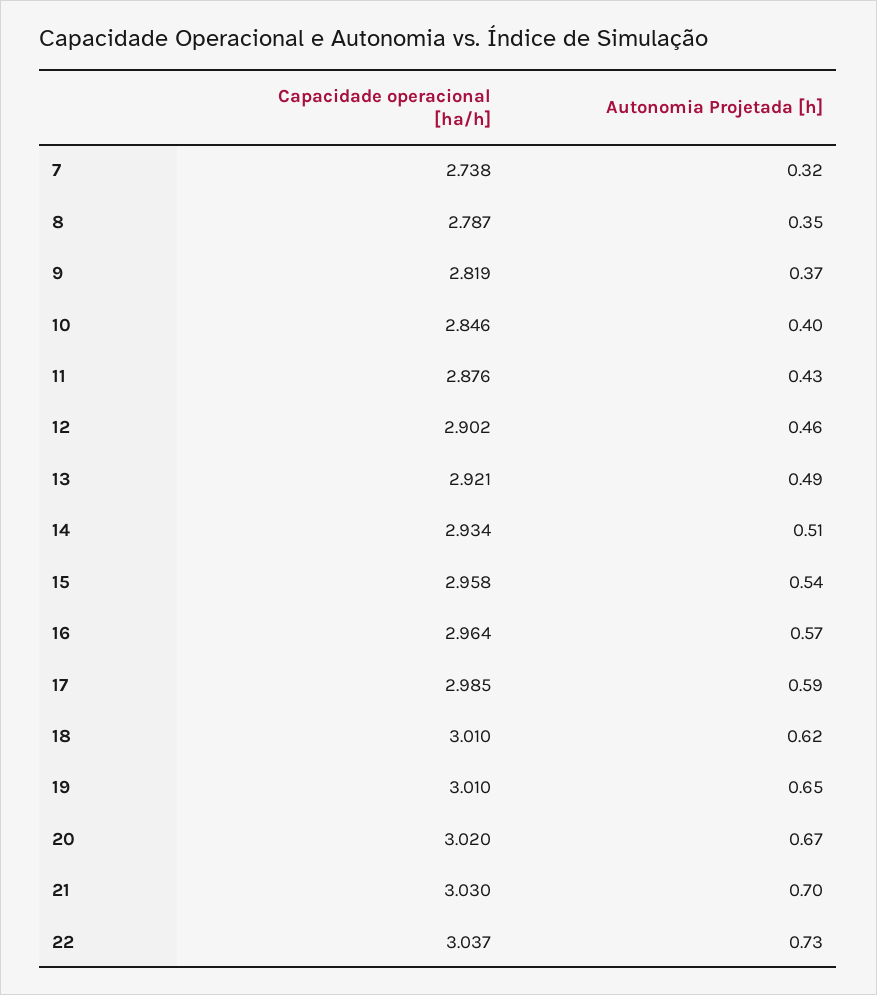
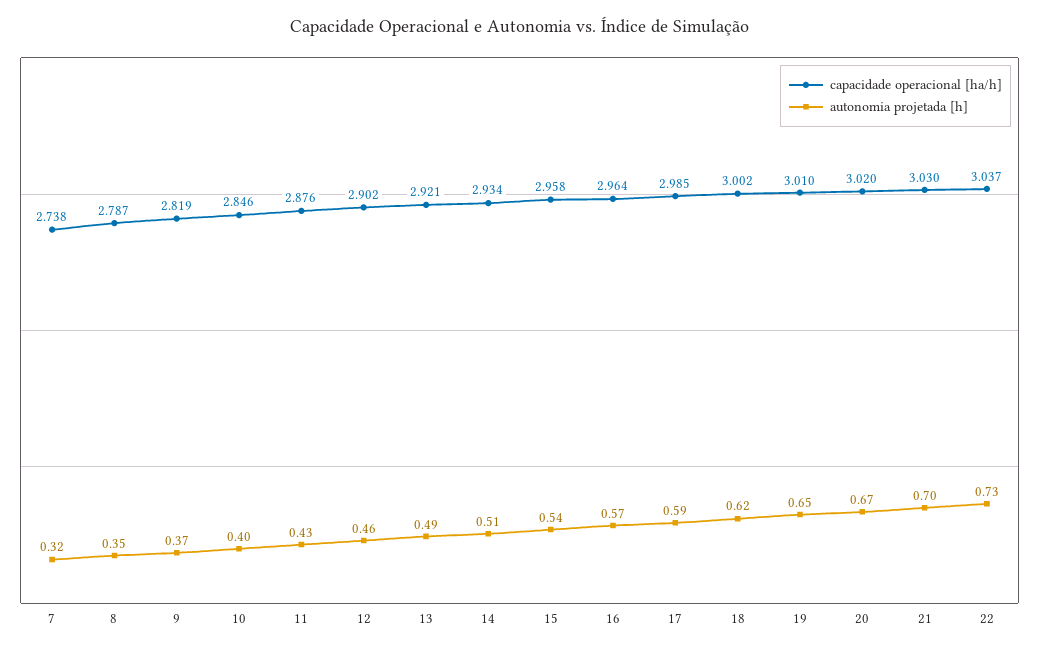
Capacidade operacional [ha/h], 18: 3.01 -> 3.002

